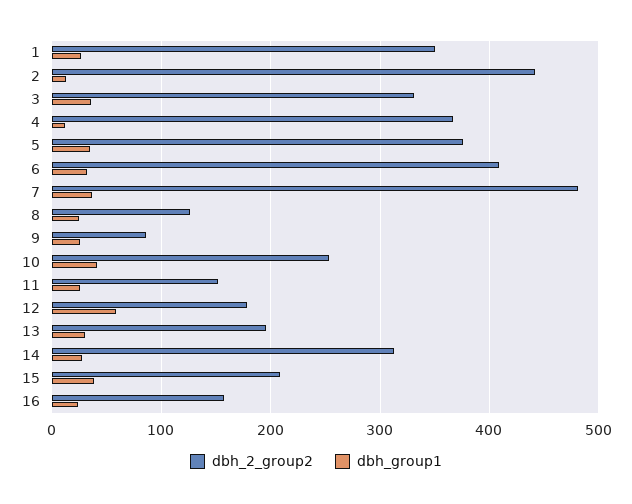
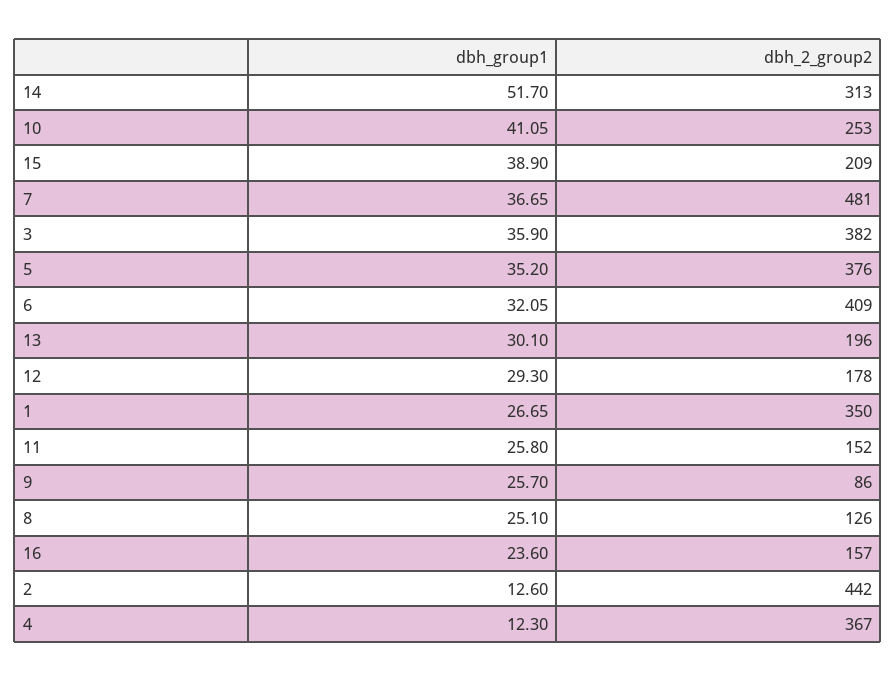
dbh_2_group2, 3: 330 -> 382
dbh_group1, 12: 60 -> 29.3
dbh_group1, 14: 30 -> 51.7

